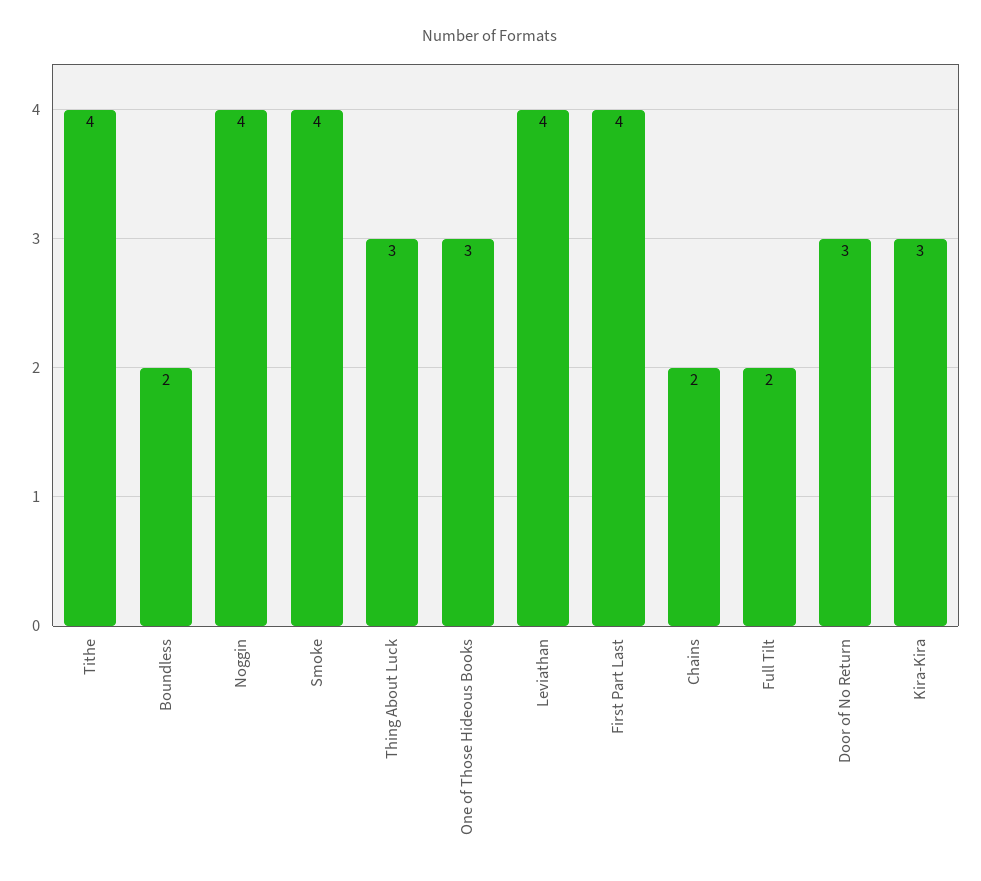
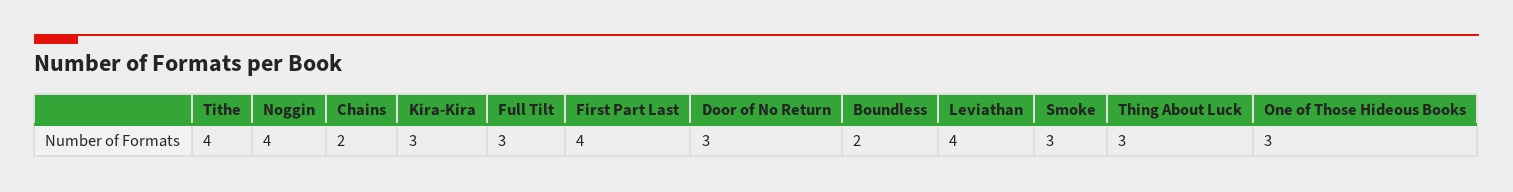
Smoke: 4 -> 3
Full Tilt: 2 -> 3

